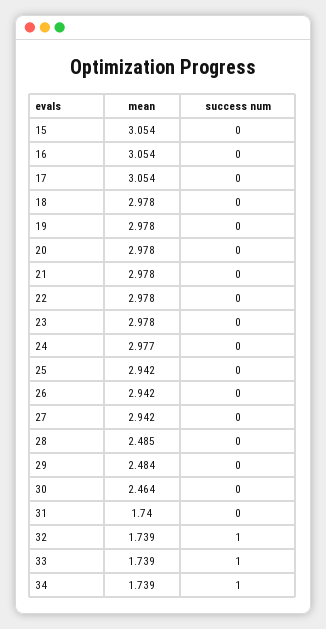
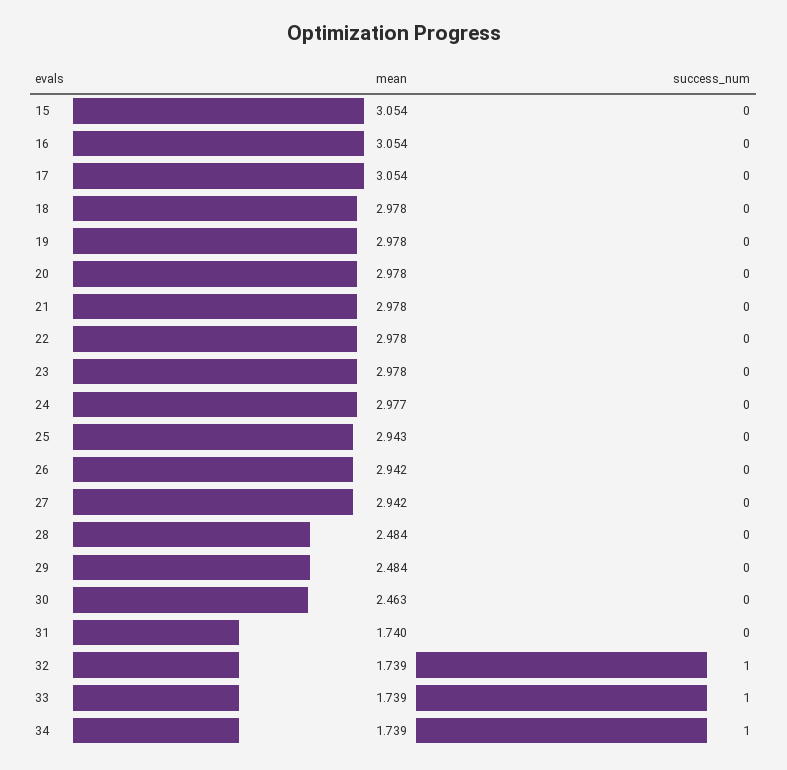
mean, 25: 2.942 -> 2.943
mean, 28: 2.485 -> 2.484
mean, 30: 2.464 -> 2.463

